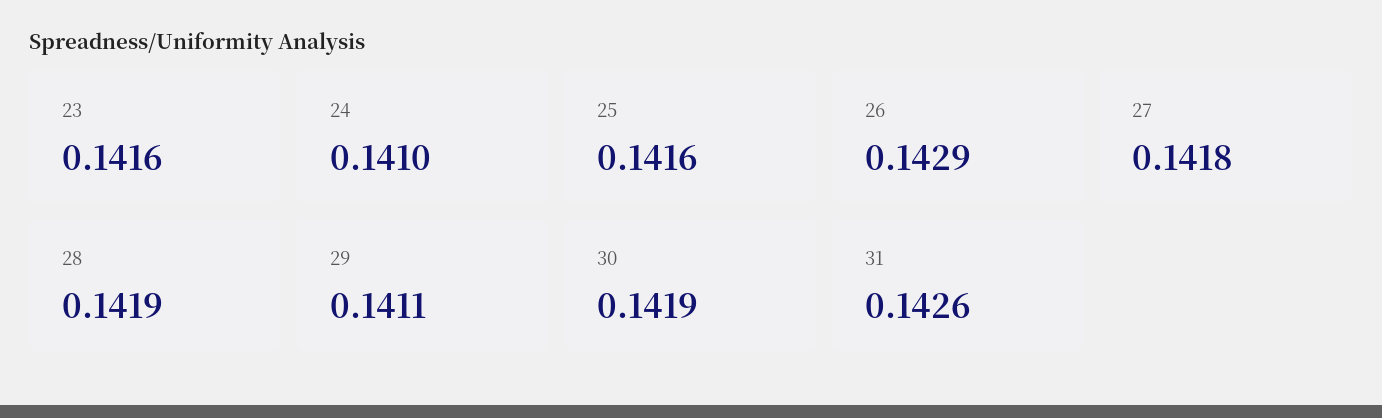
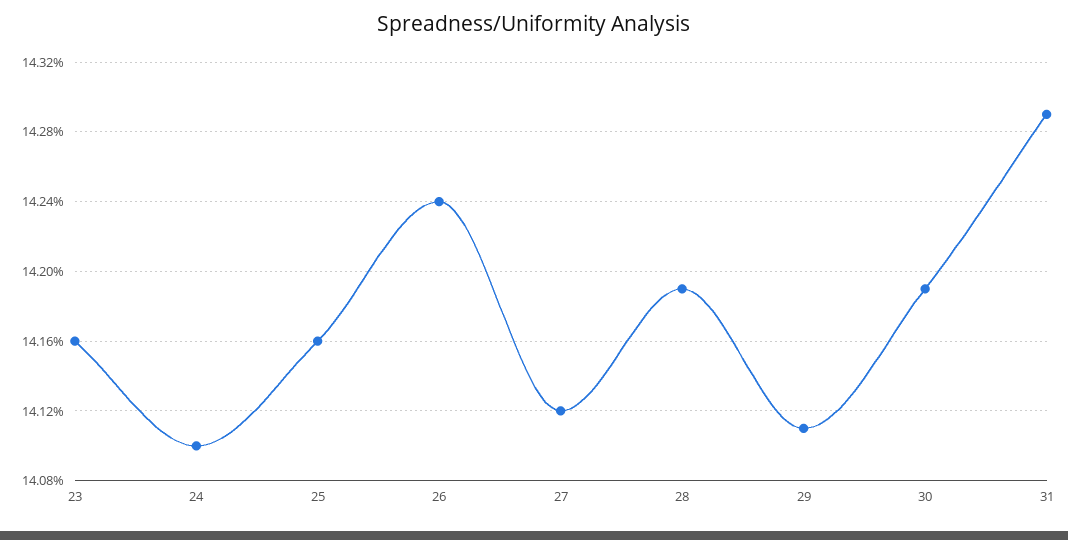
26: 0.1429 -> 0.1424
27: 0.1418 -> 0.1412
31: 0.1426 -> 0.1429

